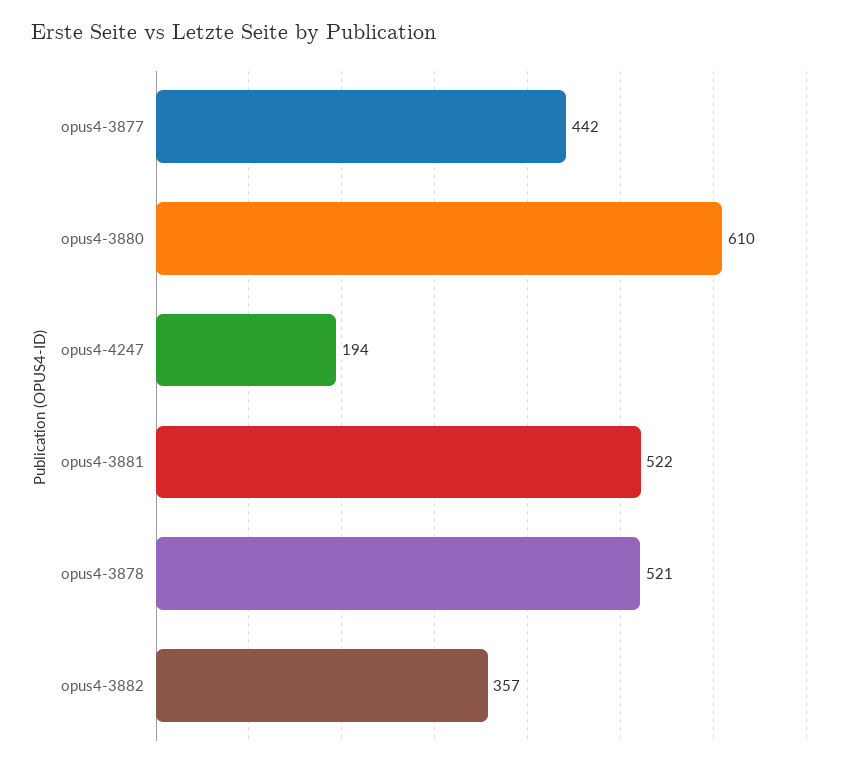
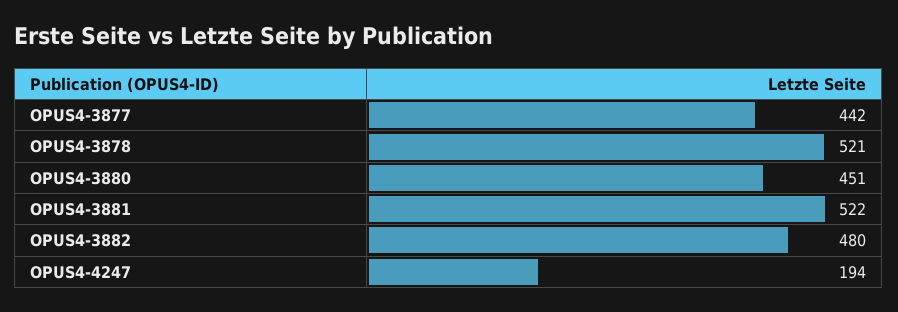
opus4-3880: 610 -> 451
opus4-3882: 357 -> 480

